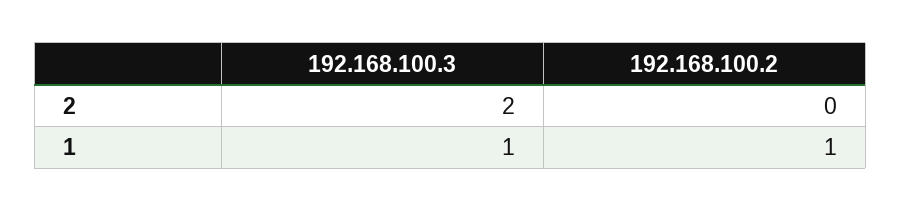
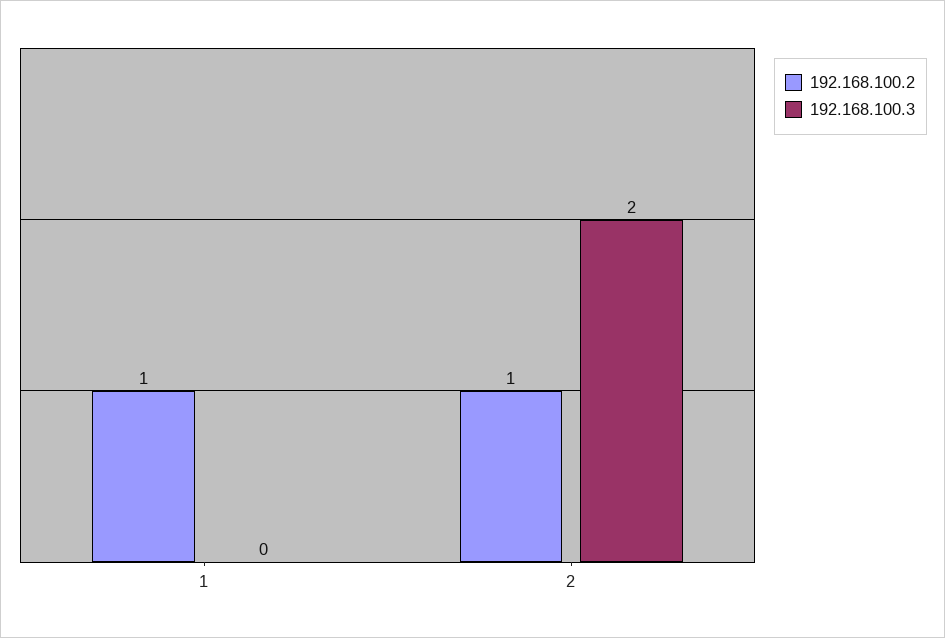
192.168.100.2, 2: 0 -> 1
192.168.100.3, 1: 1 -> 0

